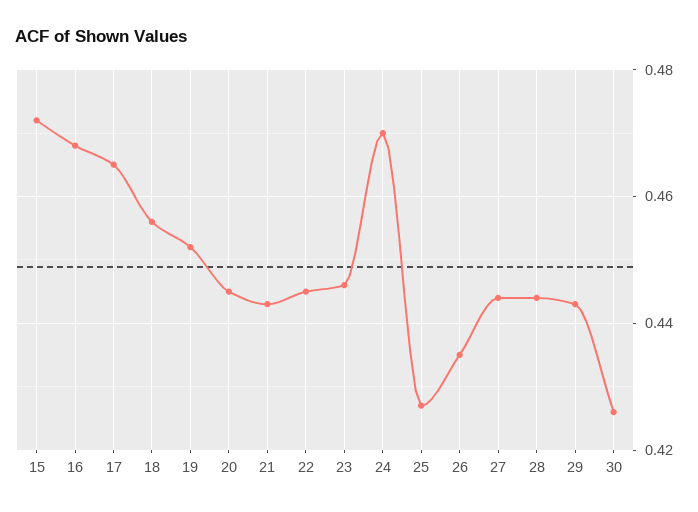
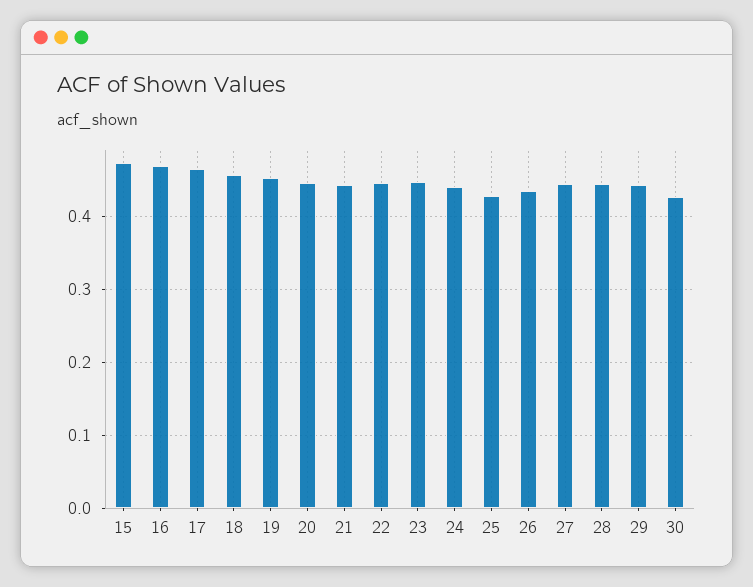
24: 0.47 -> 0.44

